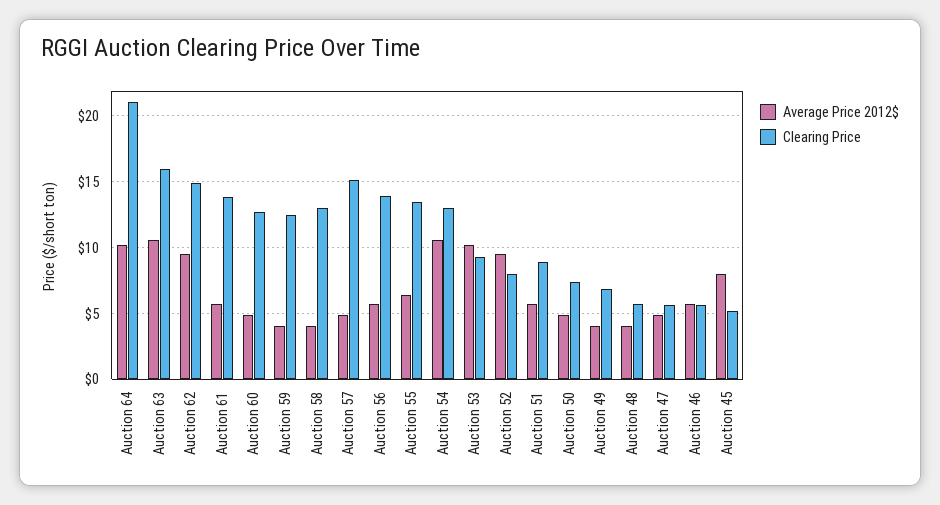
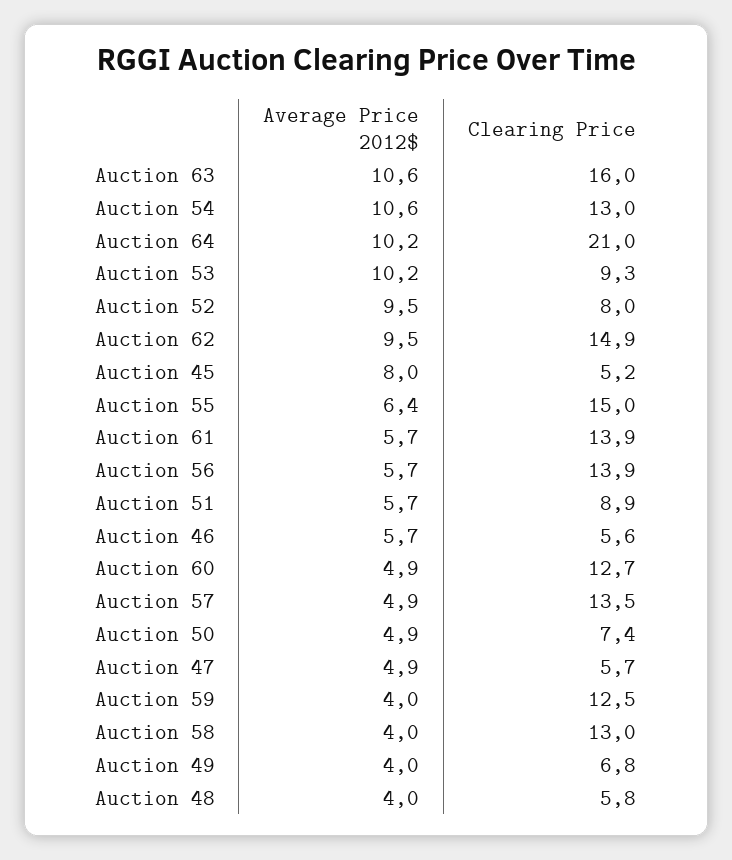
Clearing Price, Auction 57: 15 -> 13.5
Clearing Price, Auction 55: 13.5 -> 15

